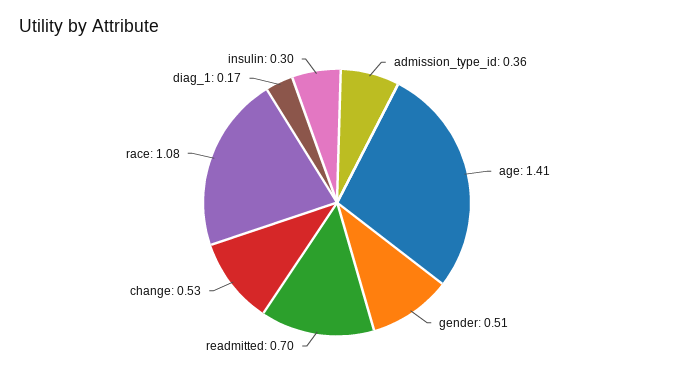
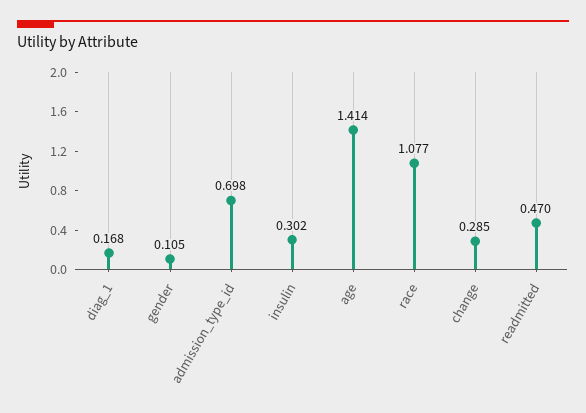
admission_type_id: 0.36 -> 0.698
gender: 0.51 -> 0.105
readmitted: 0.7 -> 0.47
change: 0.53 -> 0.285

